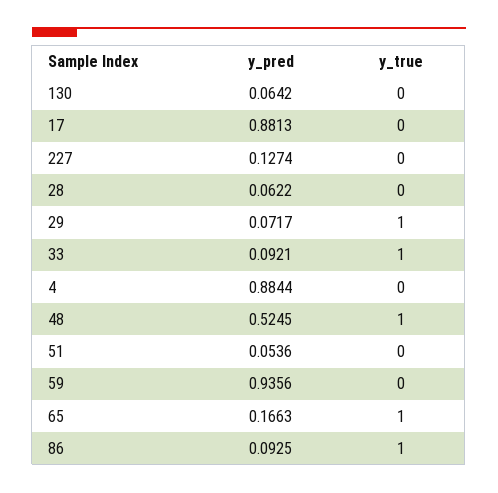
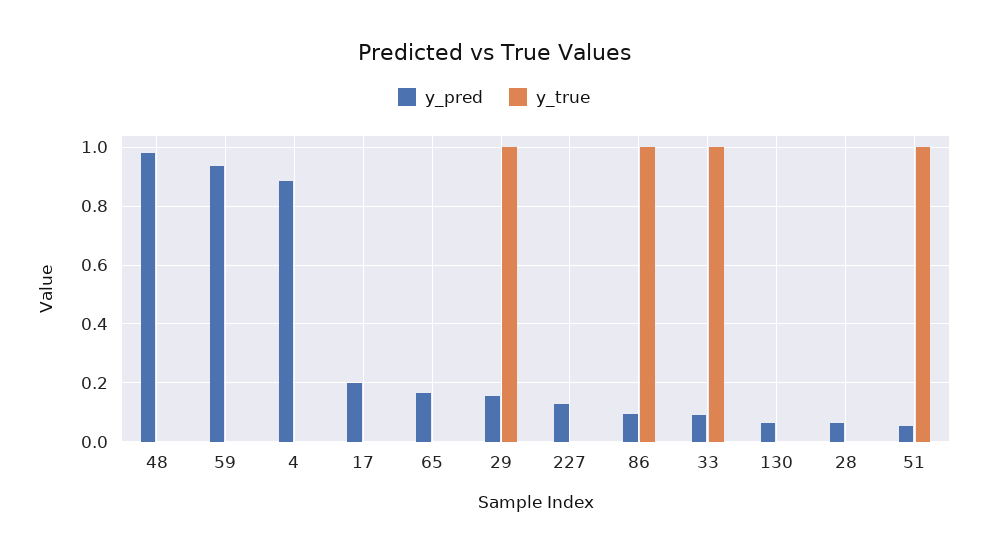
y_pred, 17: 0.8813 -> 0.2
y_pred, 29: 0.0717 -> 0.15
y_pred, 48: 0.5245 -> 0.975
y_true, 48: 1 -> 0
y_true, 51: 0 -> 1
y_true, 65: 1 -> 0

